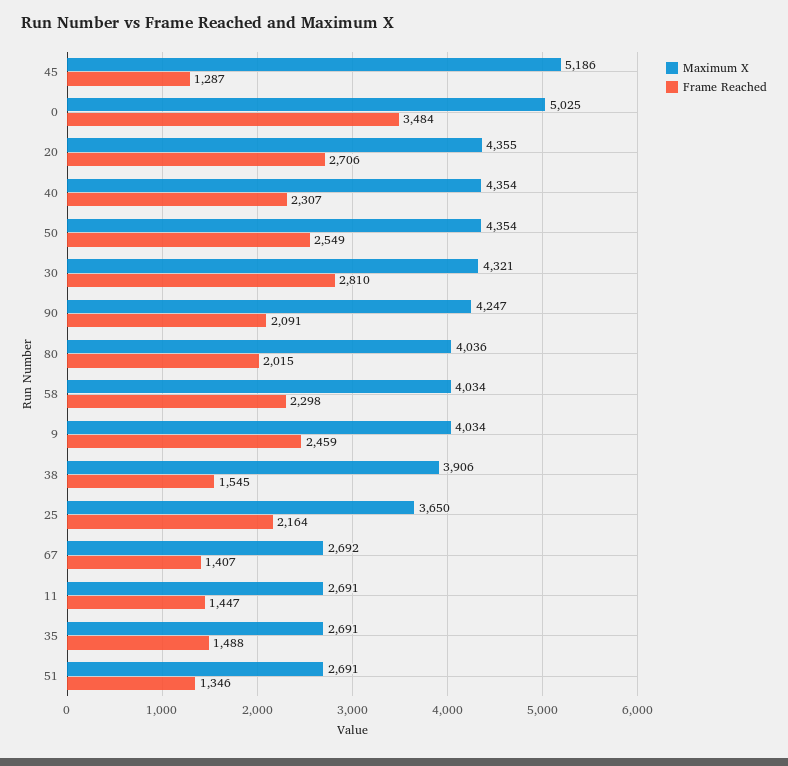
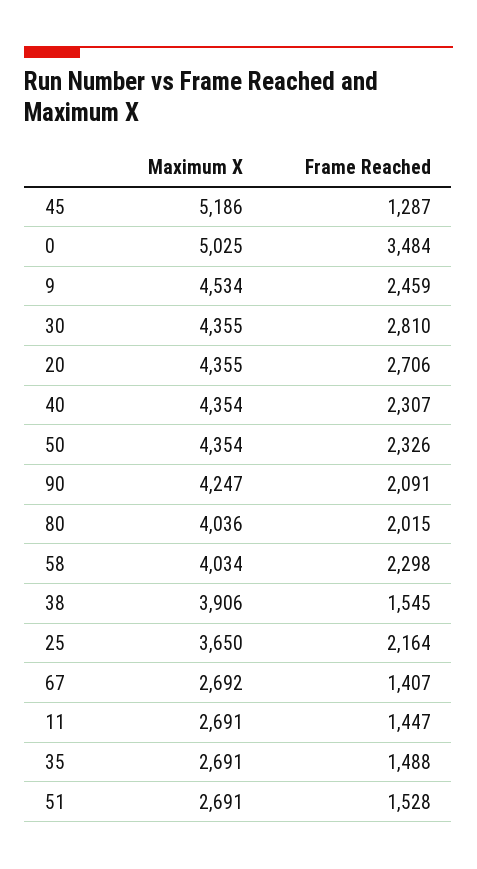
Frame Reached, 50: 2549 -> 2326
Maximum X, 30: 4321 -> 4355
Maximum X, 9: 4034 -> 4534
Frame Reached, 51: 1346 -> 1528

